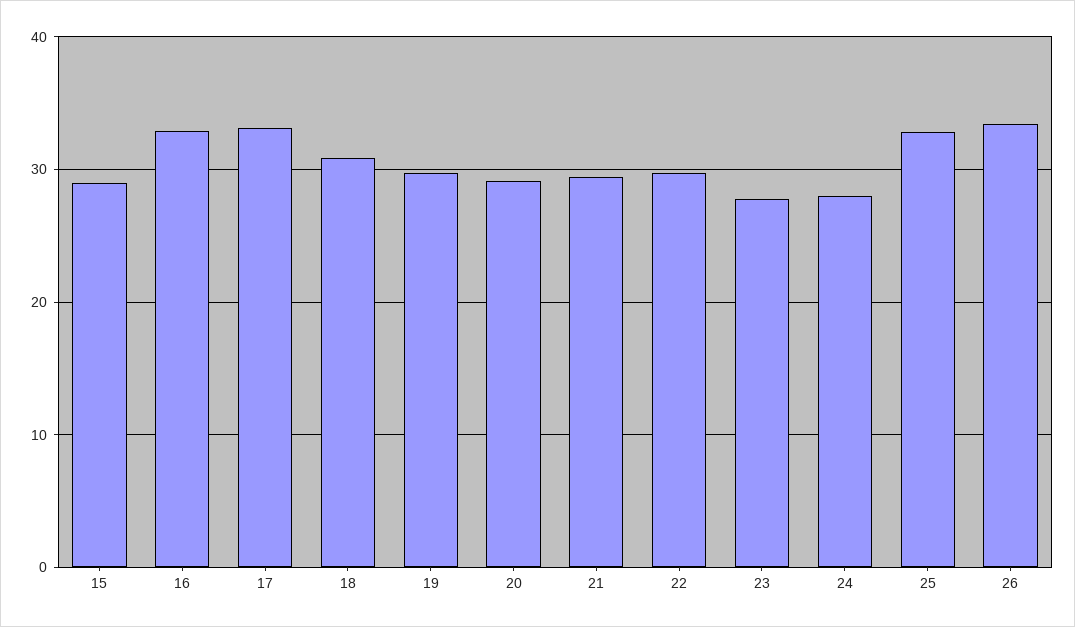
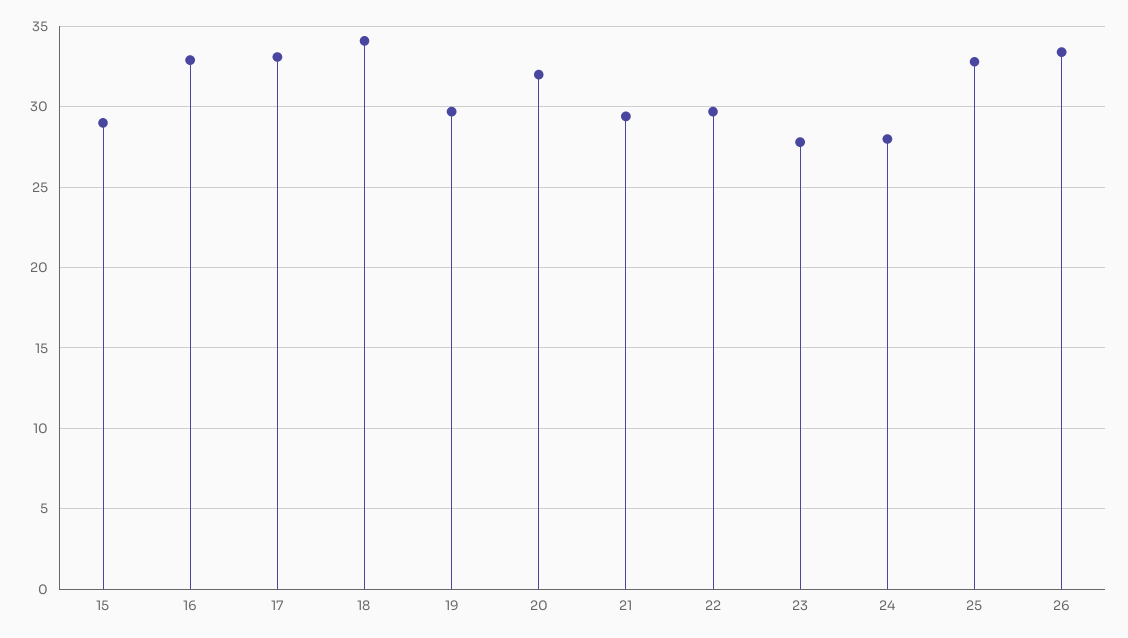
18: 31 -> 34
20: 29 -> 32

